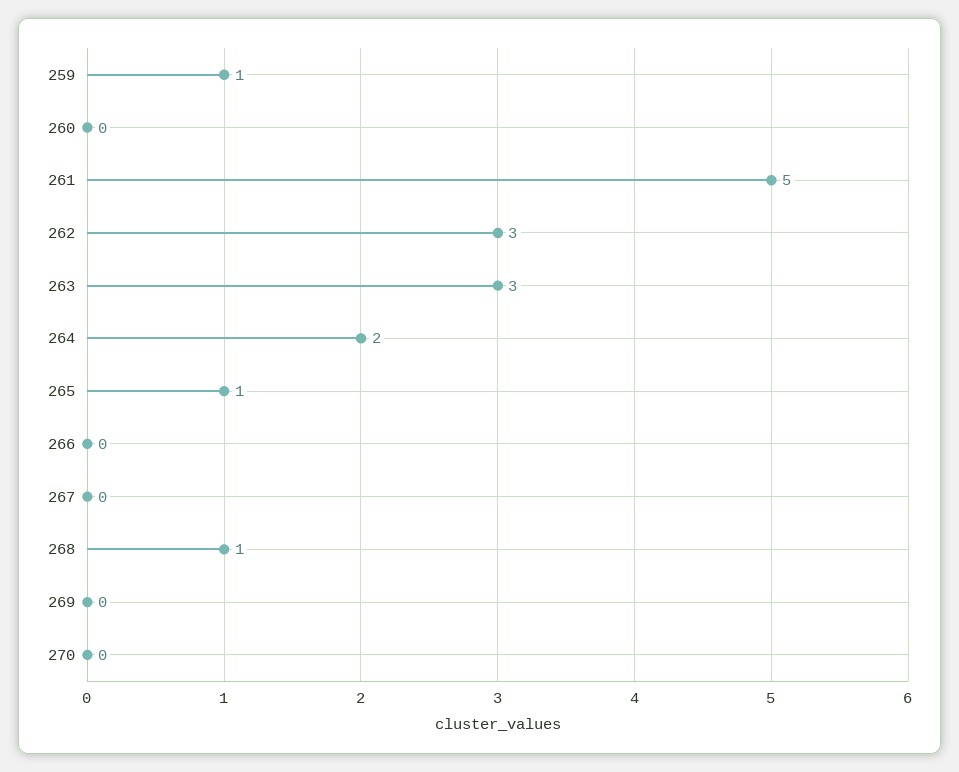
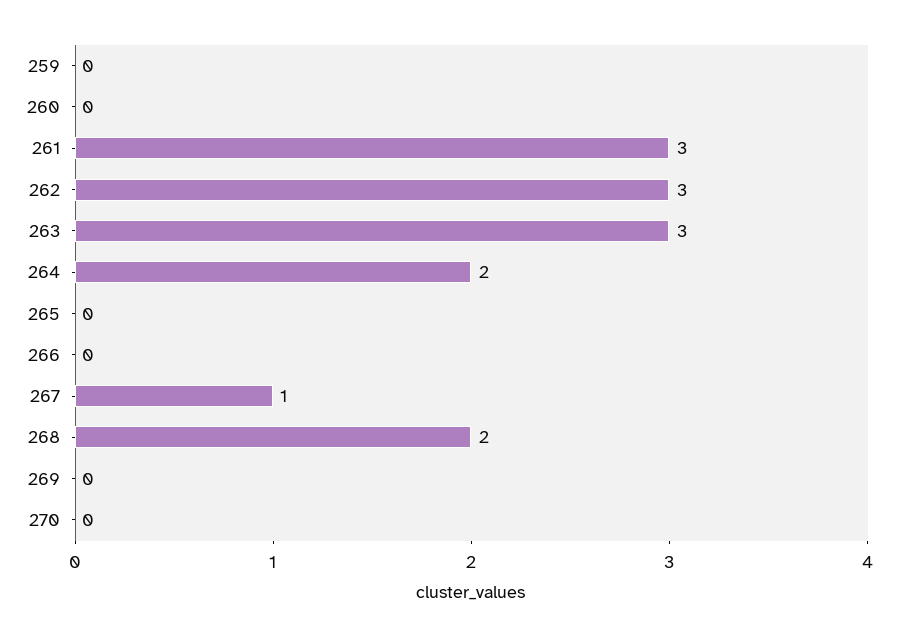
259: 1 -> 0
261: 5 -> 3
265: 1 -> 0
267: 0 -> 1
268: 1 -> 2

